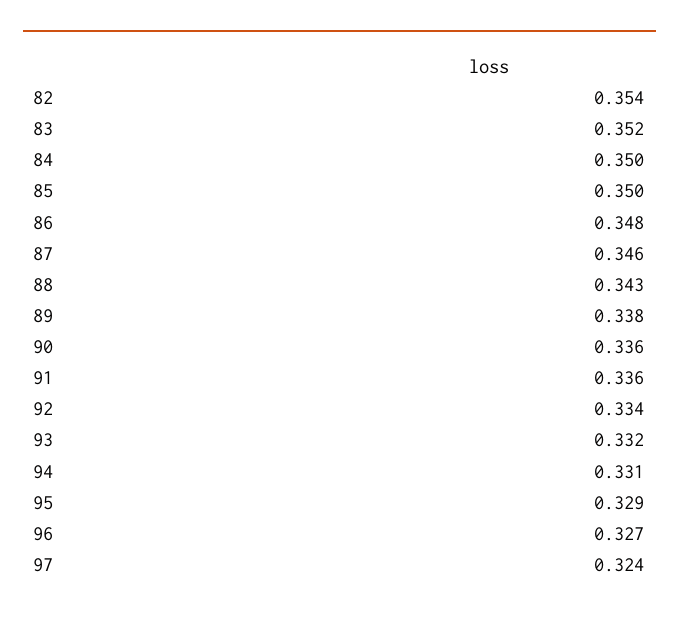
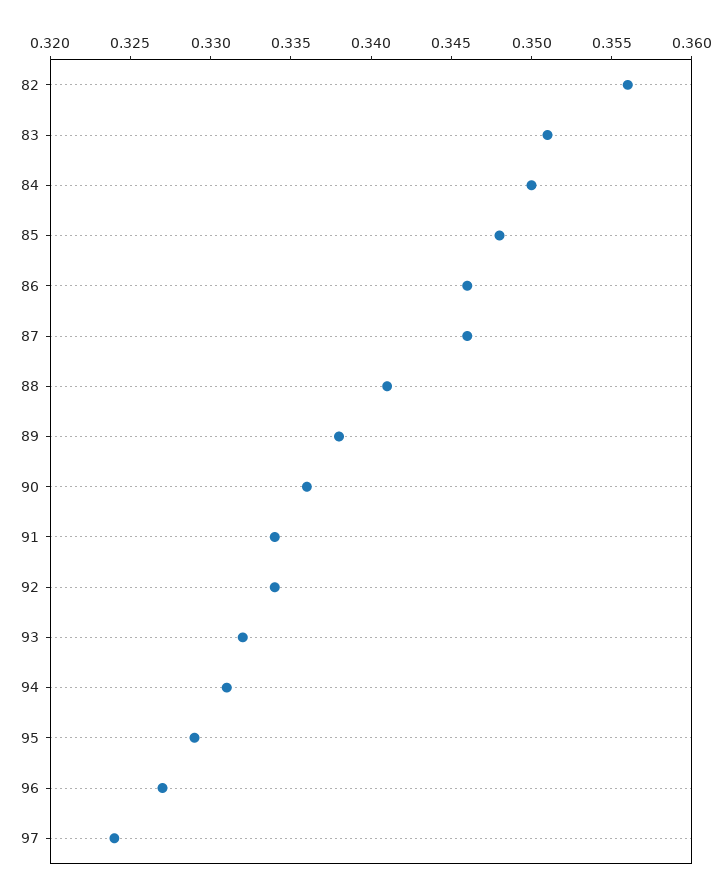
82: 0.354 -> 0.356
83: 0.352 -> 0.351
85: 0.35 -> 0.348
86: 0.348 -> 0.346
88: 0.343 -> 0.341
91: 0.336 -> 0.334

